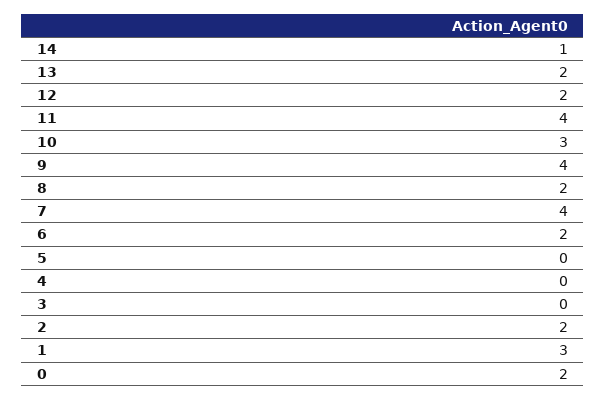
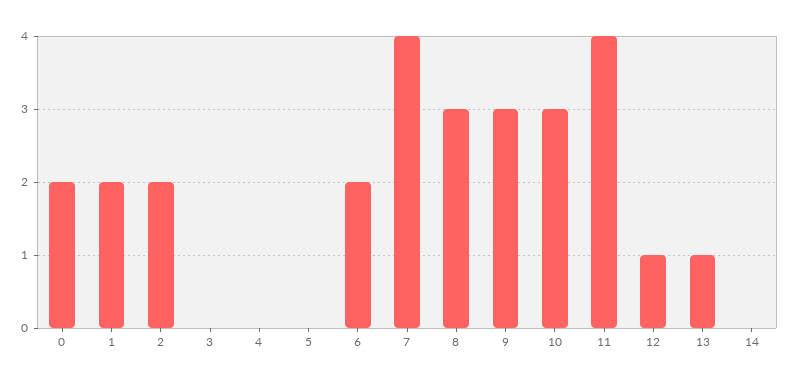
14: 1 -> 0
13: 2 -> 1
12: 2 -> 1
9: 4 -> 3
8: 2 -> 3
1: 3 -> 2

